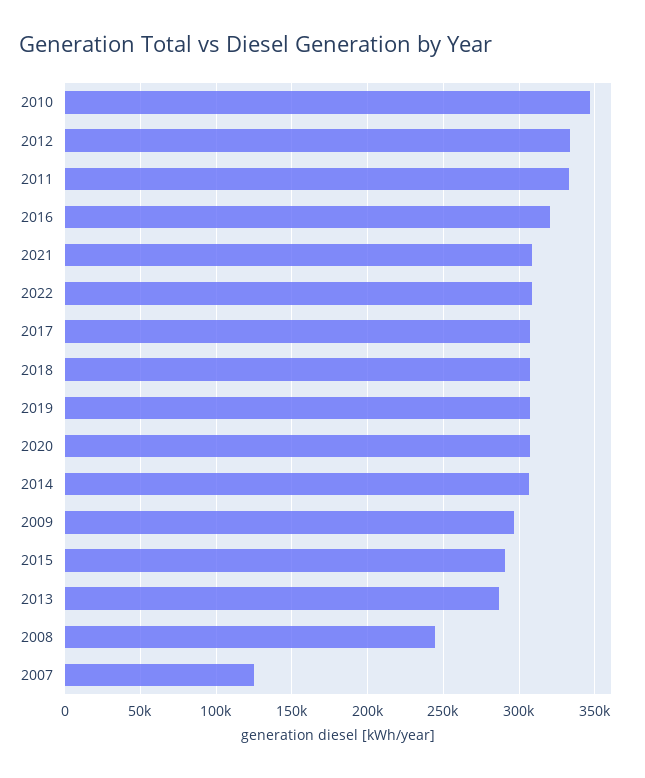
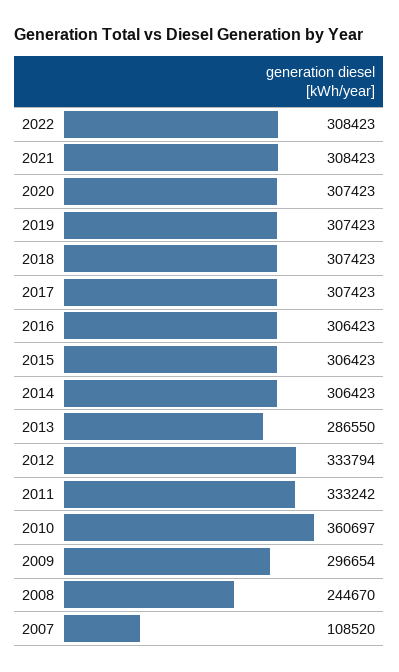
2010: 345000 -> 360697
2016: 320000 -> 306423
2015: 290000 -> 306423
2007: 125000 -> 108520

